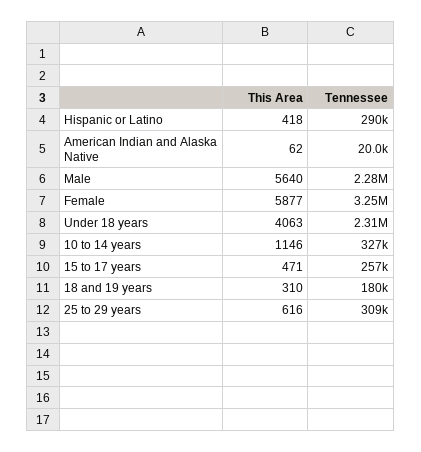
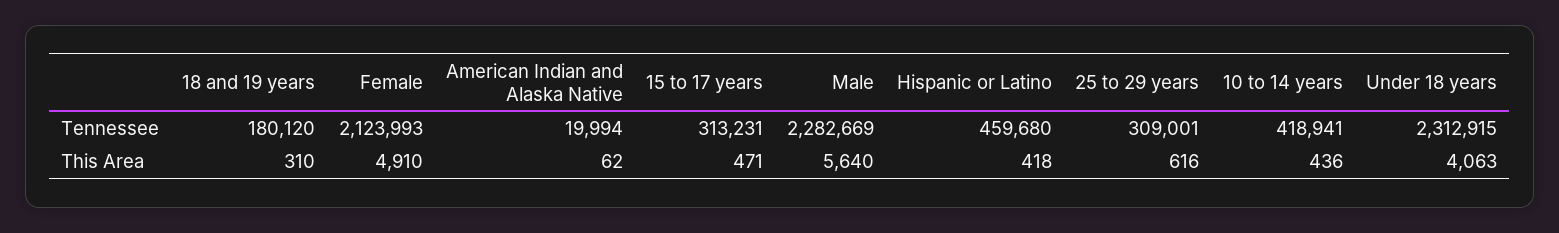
Tennessee, Hispanic or Latino: 290000 -> 459680
This Area, Female: 5877 -> 4910
Tennessee, Female: 3250000 -> 2123993
This Area, 10 to 14 years: 1146 -> 436
Tennessee, 10 to 14 years: 327000 -> 418941
Tennessee, 15 to 17 years: 257000 -> 313231

